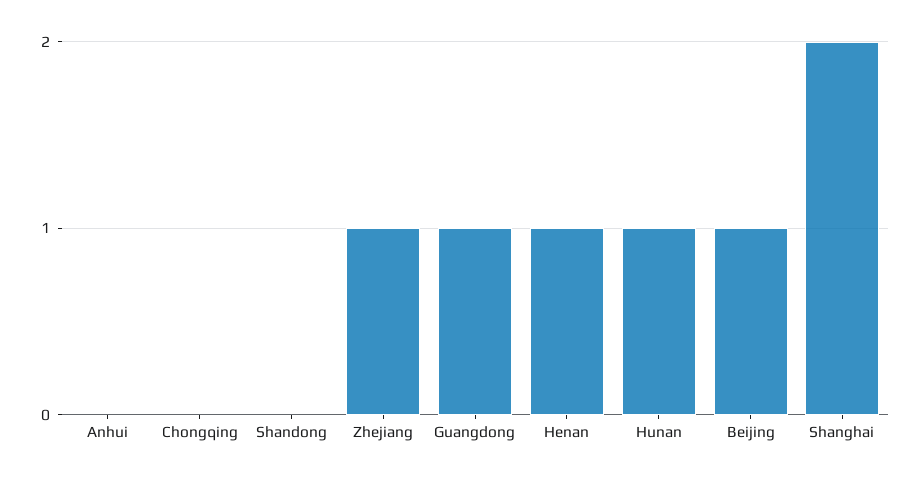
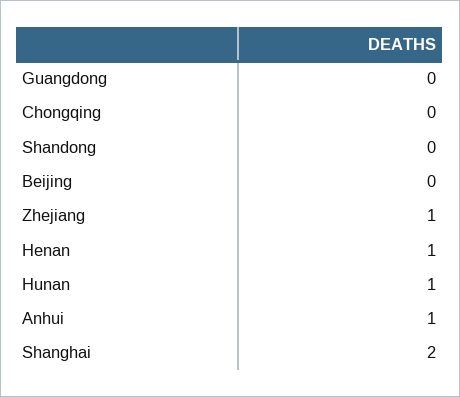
Anhui: 0 -> 1
Guangdong: 1 -> 0
Beijing: 1 -> 0

